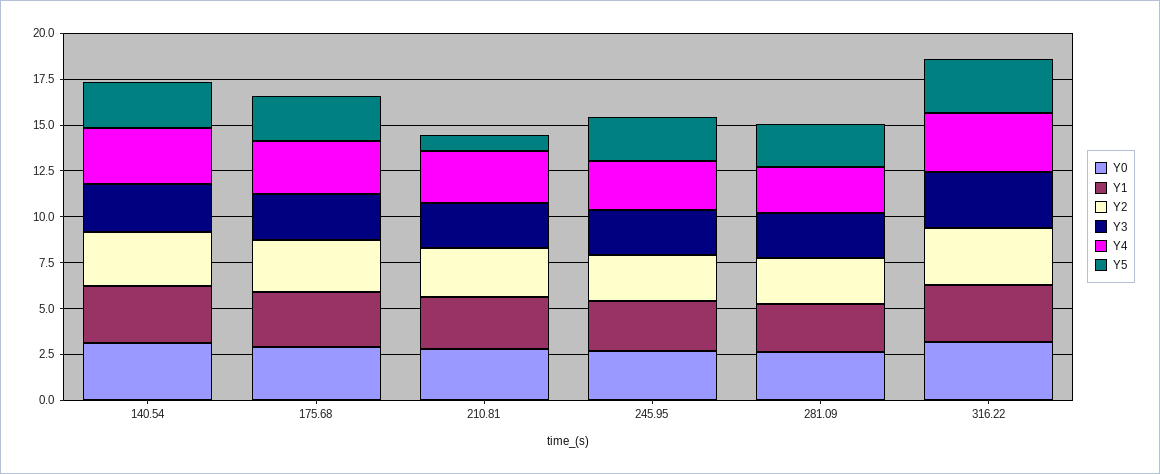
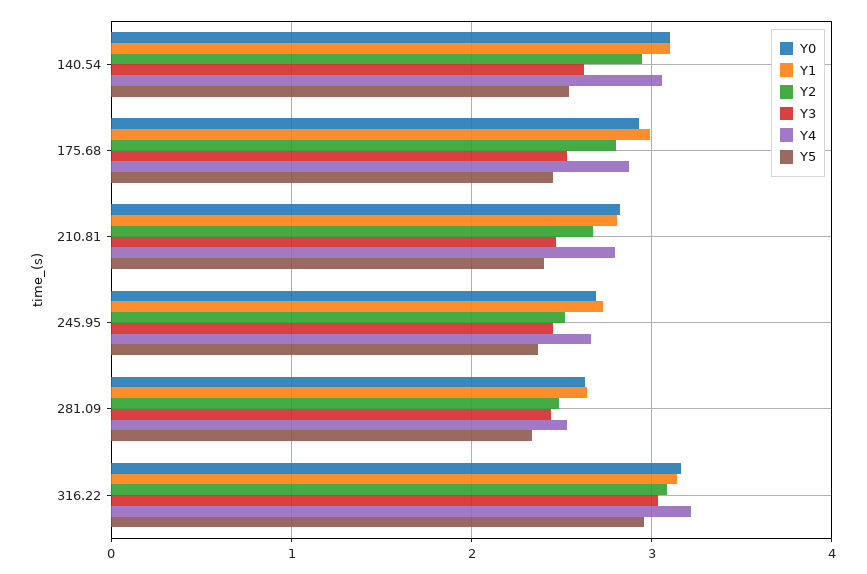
Y5, 210.81: 1 -> 2.4

